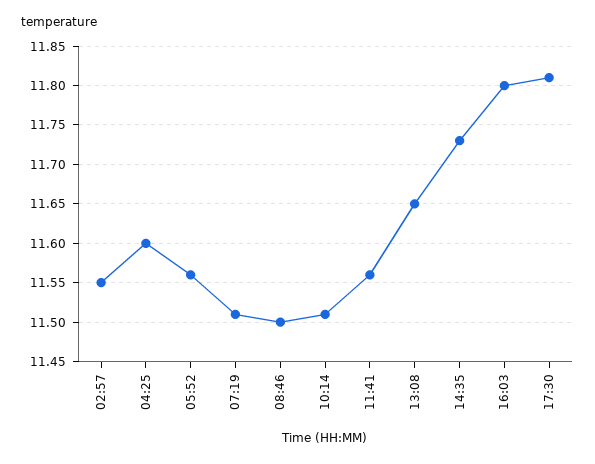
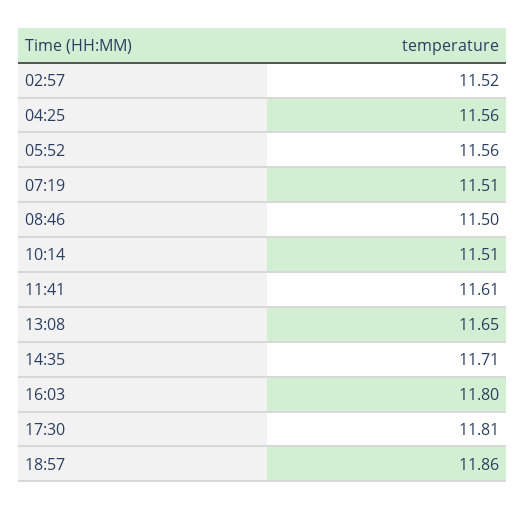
02:57: 11.55 -> 11.52
04:25: 11.6 -> 11.56
11:41: 11.56 -> 11.61
14:35: 11.73 -> 11.71
18:57: none -> 11.86

